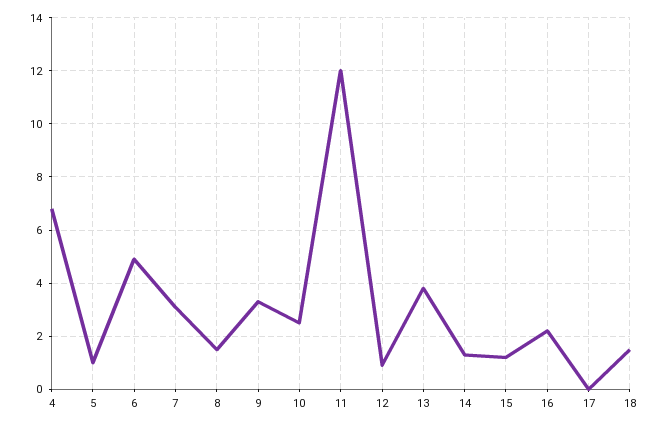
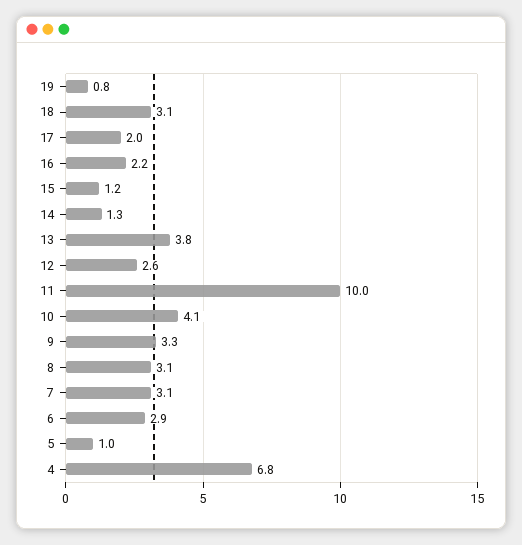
6: 5 -> 2.9
8: 1.5 -> 3.1
10: 2.5 -> 4.1
11: 12 -> 10
12: 1 -> 2.6
17: 0 -> 2
18: 1.5 -> 3.1
19: none -> 0.8

